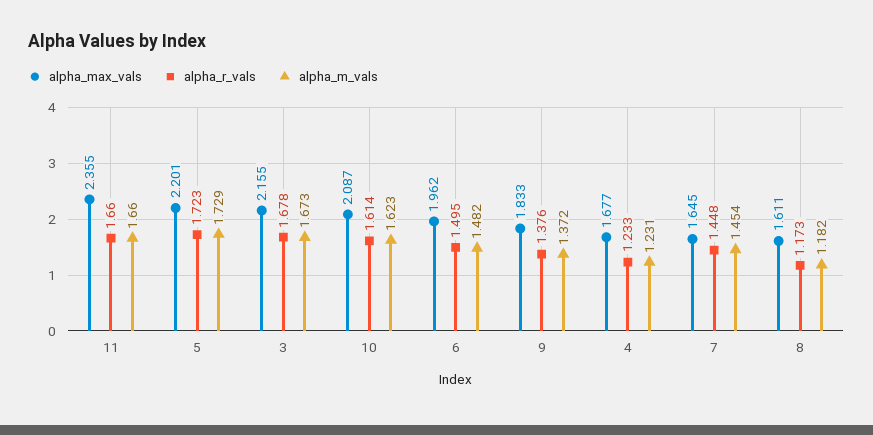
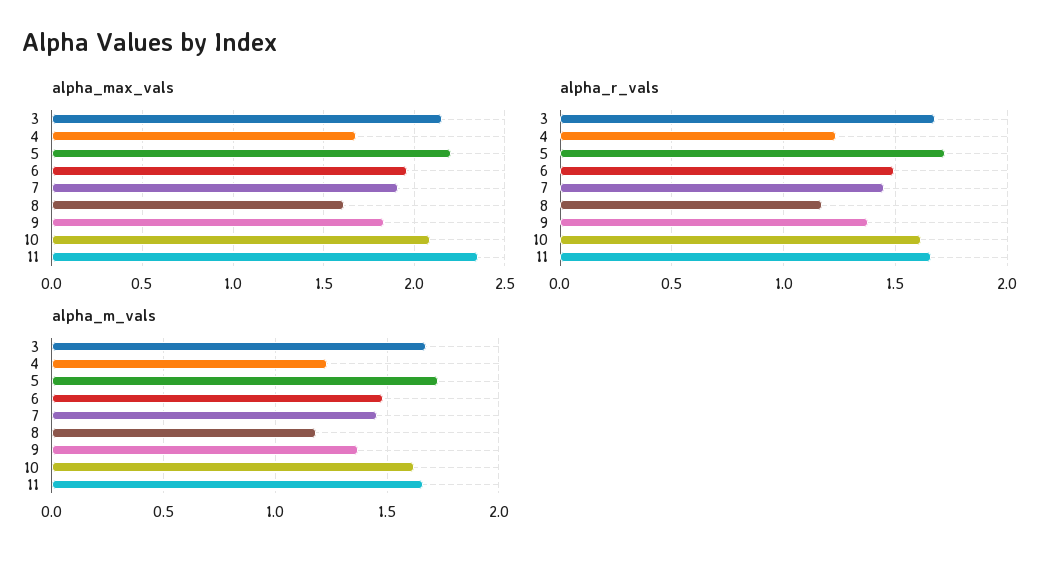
alpha_max_vals, 7: 1.645 -> 1.9

